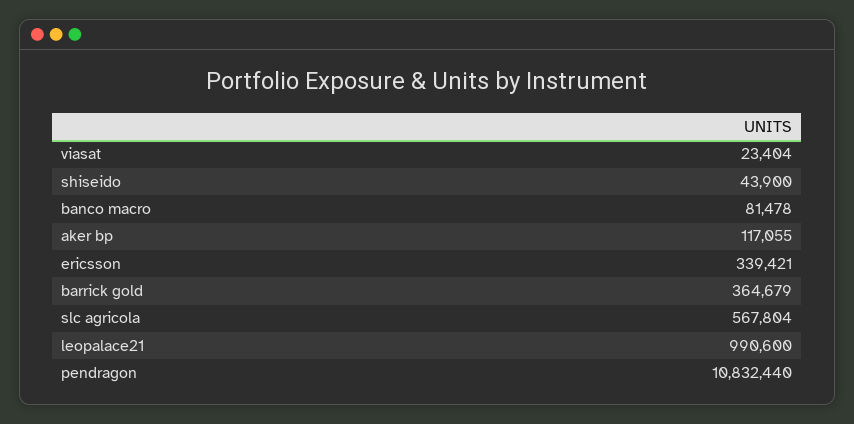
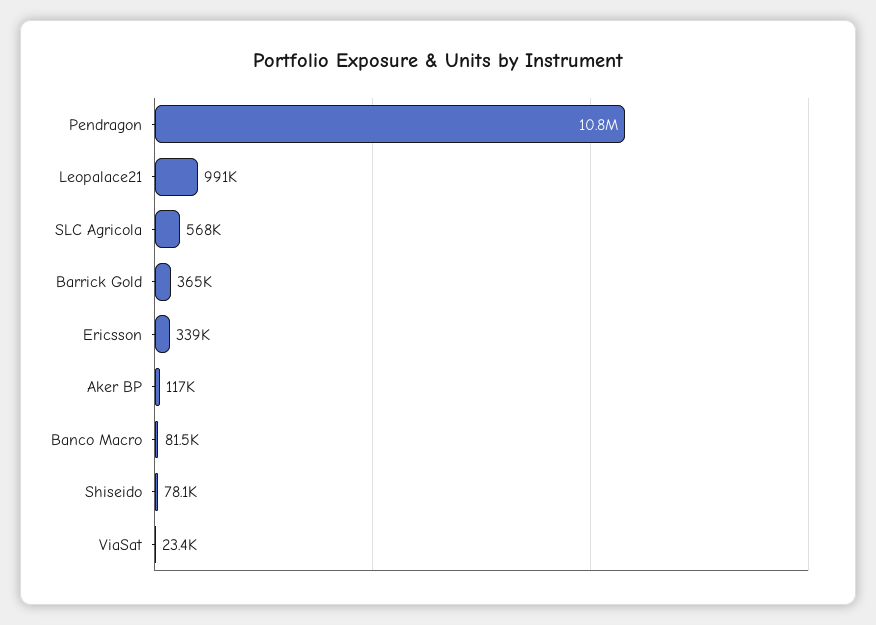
shiseido: 43900 -> 78100

